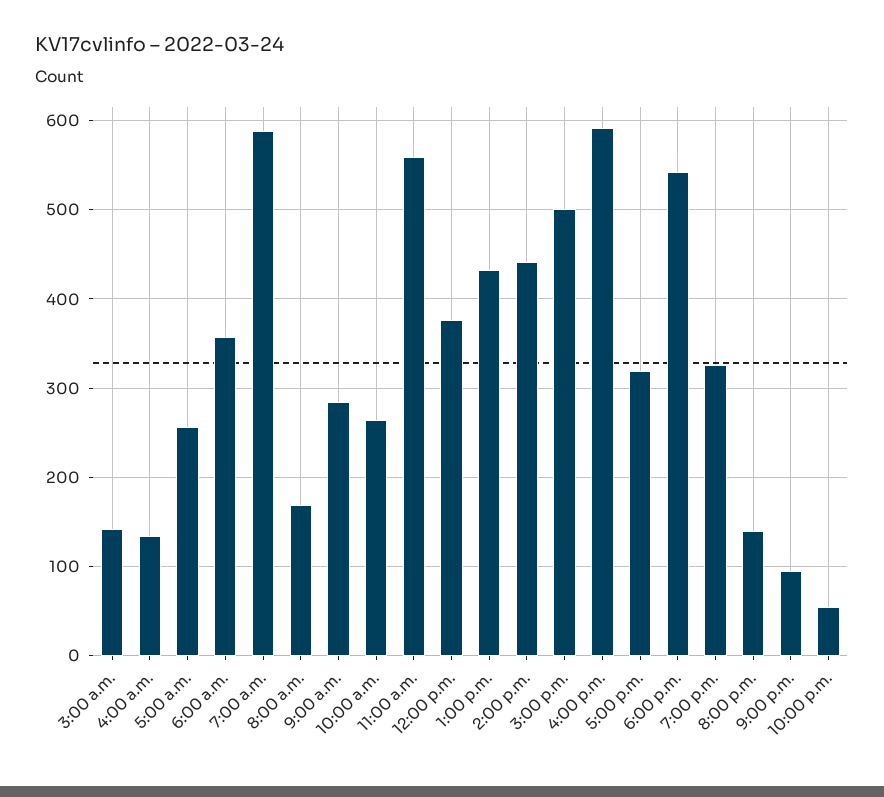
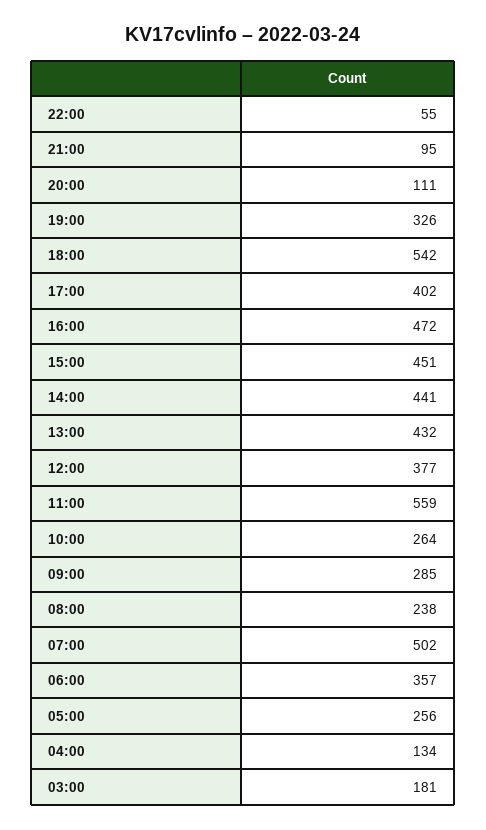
3:00 a.m.: 140 -> 181
7:00 a.m.: 590 -> 502
8:00 a.m.: 170 -> 238
3:00 p.m.: 500 -> 451
4:00 p.m.: 590 -> 472
5:00 p.m.: 320 -> 402
8:00 p.m.: 140 -> 111

